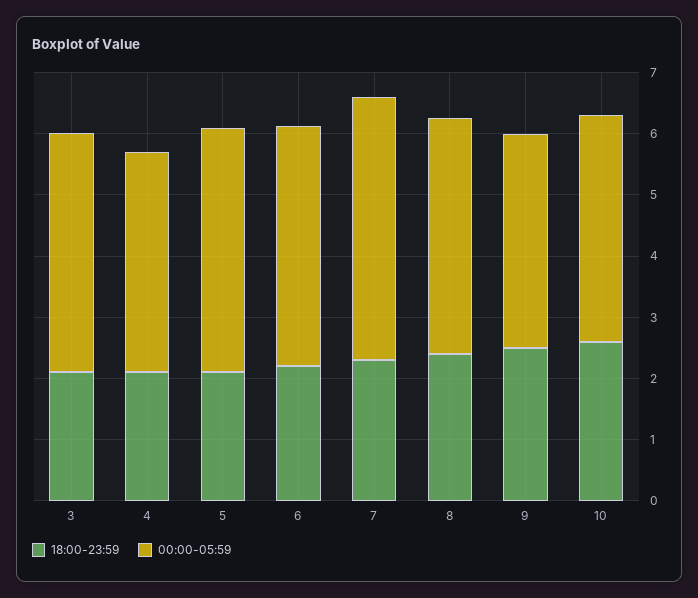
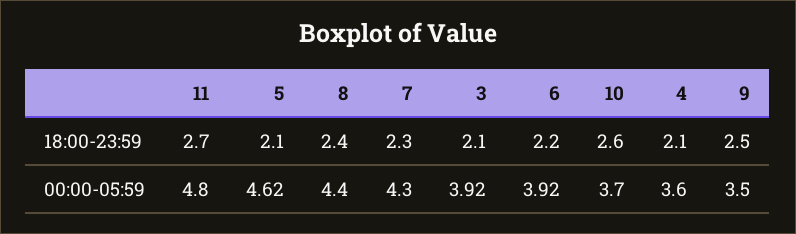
00:00-05:59, 5: 4 -> 4.62
00:00-05:59, 8: 3.8 -> 4.4
18:00-23:59, 11: none -> 2.7
00:00-05:59, 11: none -> 4.8

